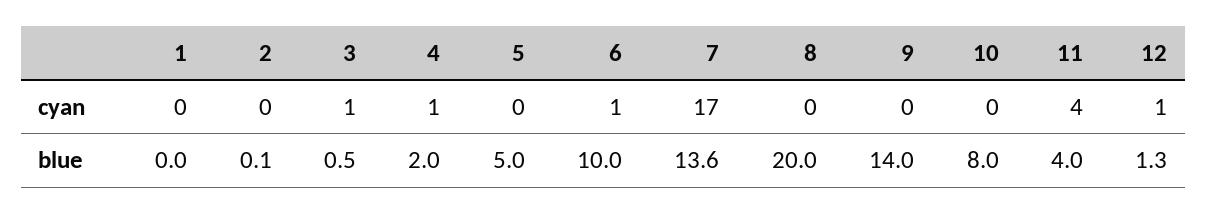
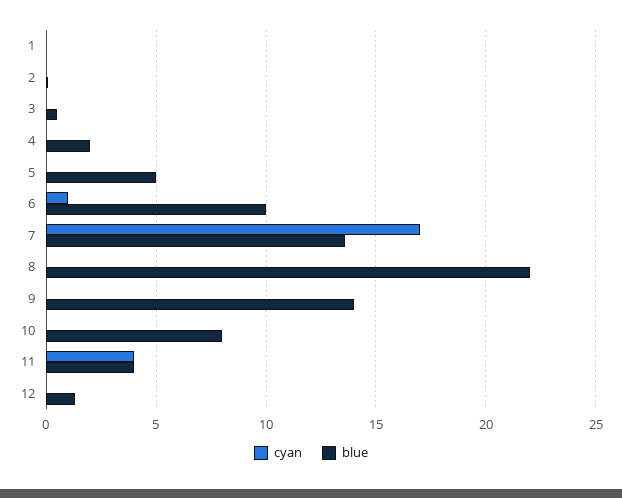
cyan, 3: 1 -> 0
cyan, 4: 1 -> 0
cyan, 12: 1 -> 0
blue, 8: 20 -> 22

